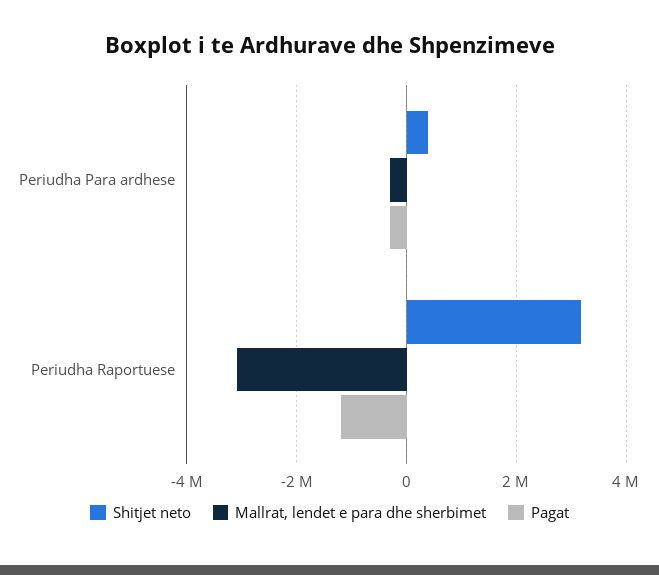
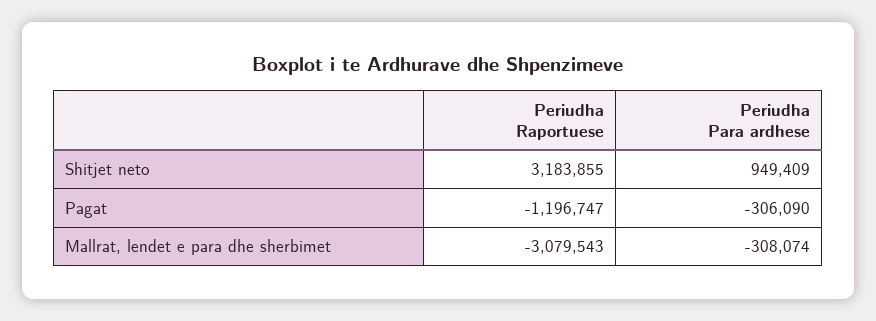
Shitjet neto, Periudha Para ardhese: 400000 -> 949409

